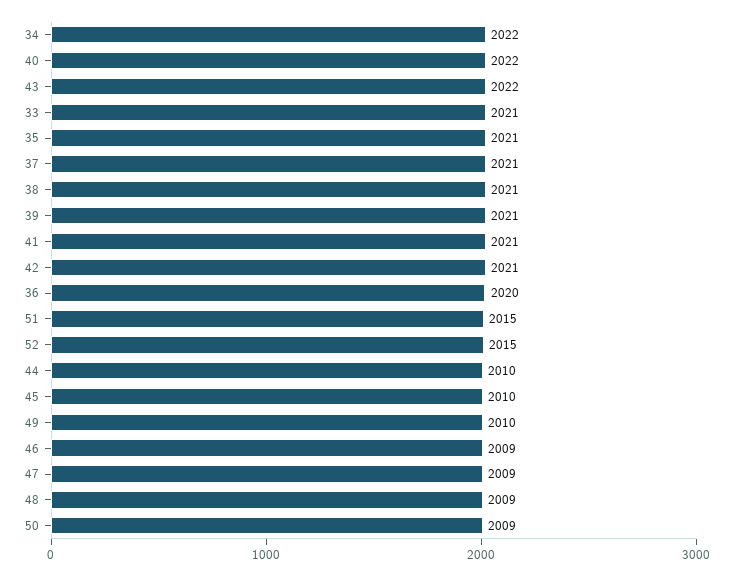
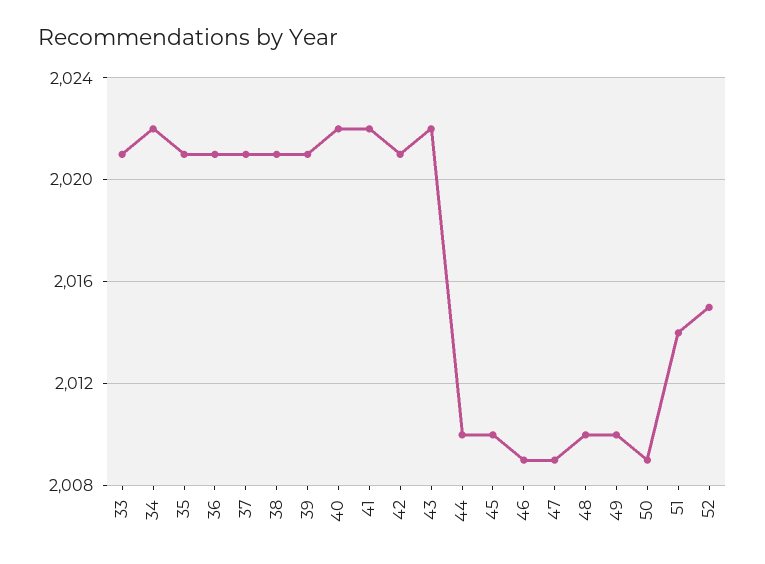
41: 2021 -> 2022
36: 2020 -> 2021
51: 2015 -> 2014
48: 2009 -> 2010

